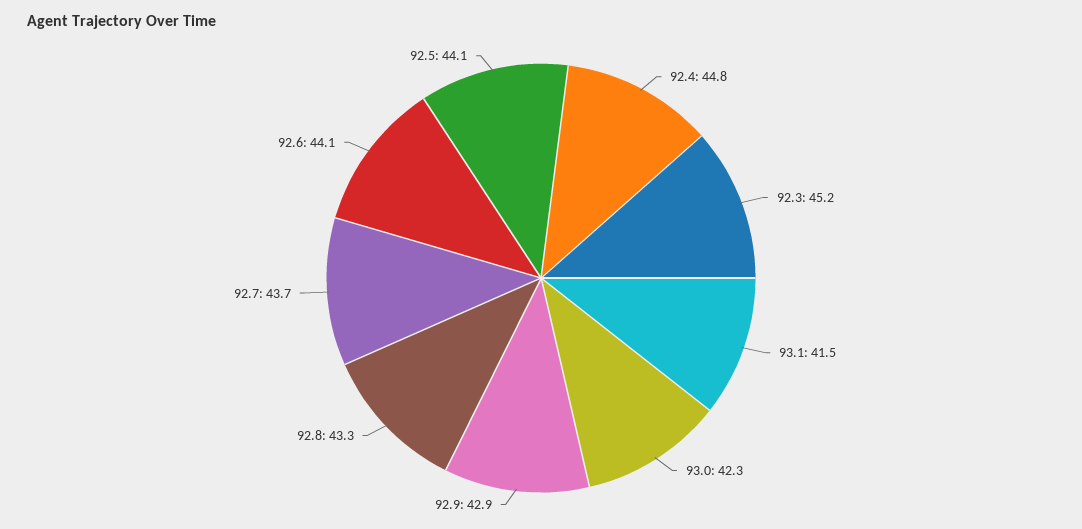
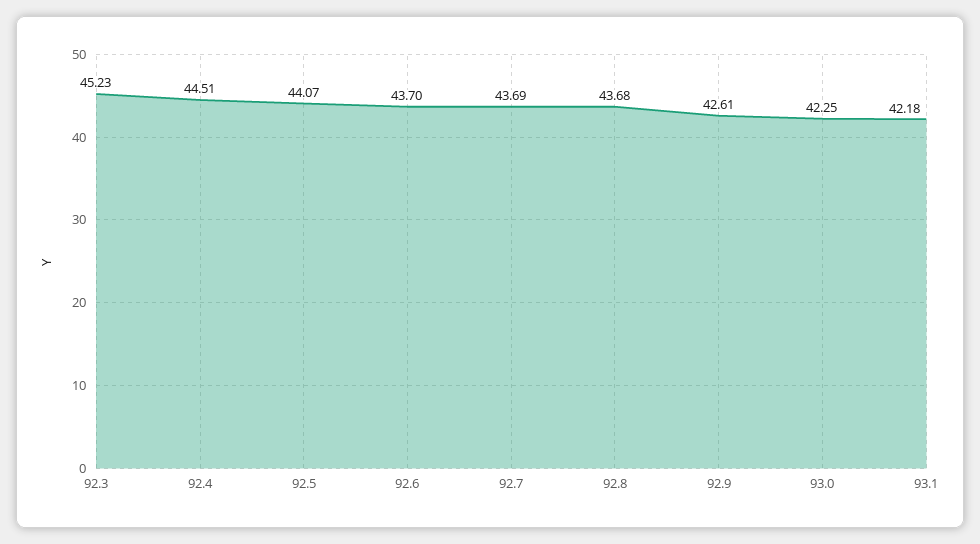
92.4: 44.8 -> 44.51
93.1: 41.5 -> 42.18
92.9: 42.9 -> 42.61
92.8: 43.3 -> 43.68
92.6: 44.1 -> 43.7

